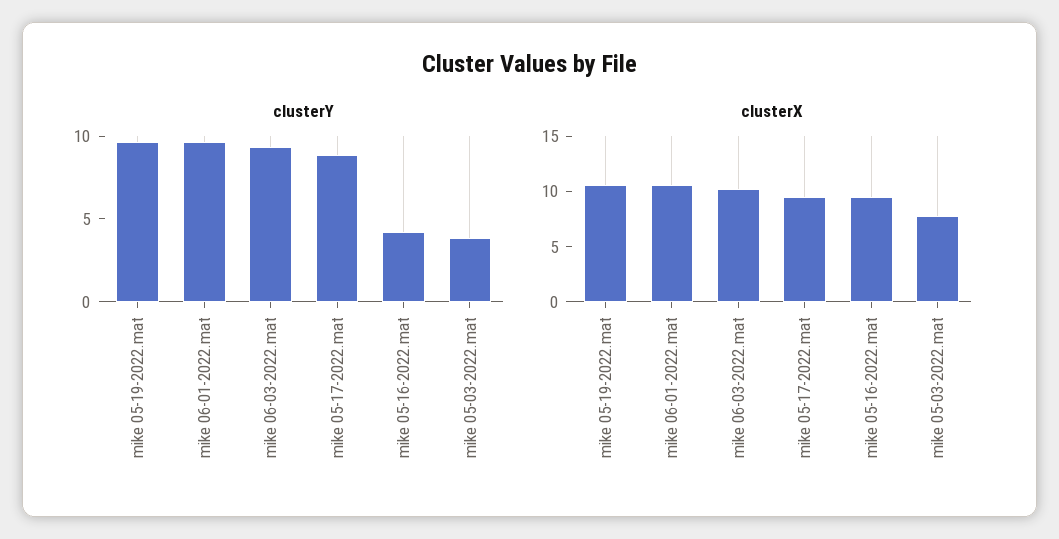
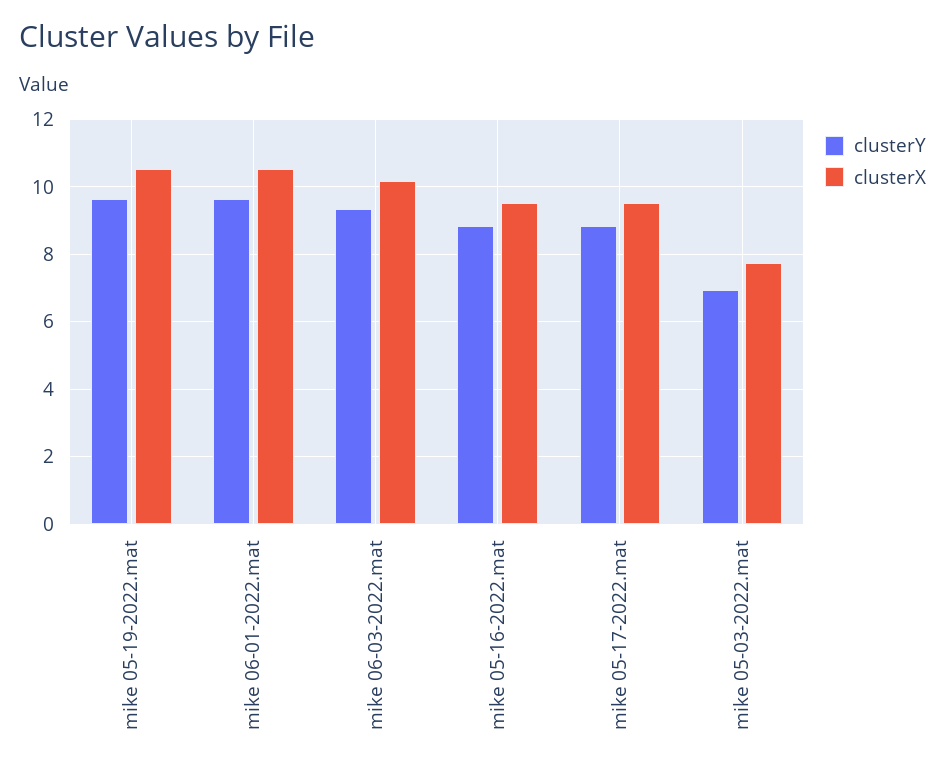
clusterY, mike 05-16-2022.mat: 4 -> 8.8
clusterY, mike 05-03-2022.mat: 4 -> 7

